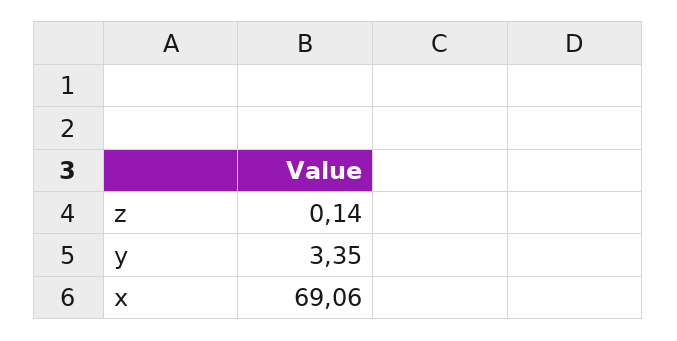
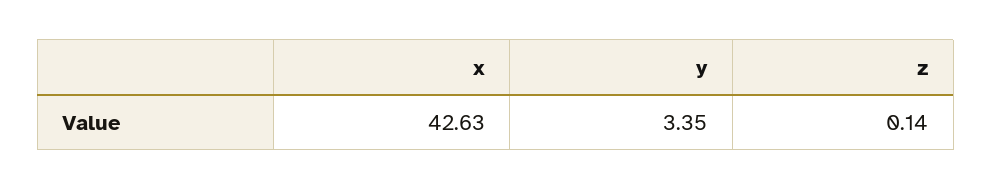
x: 69.06 -> 42.63

